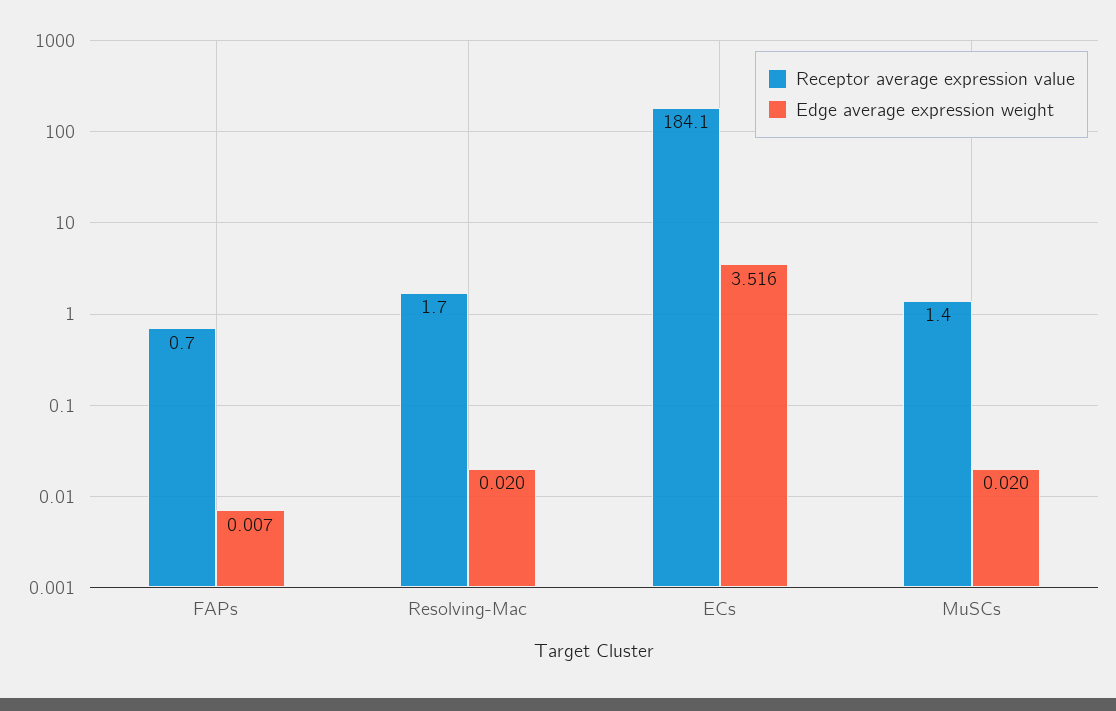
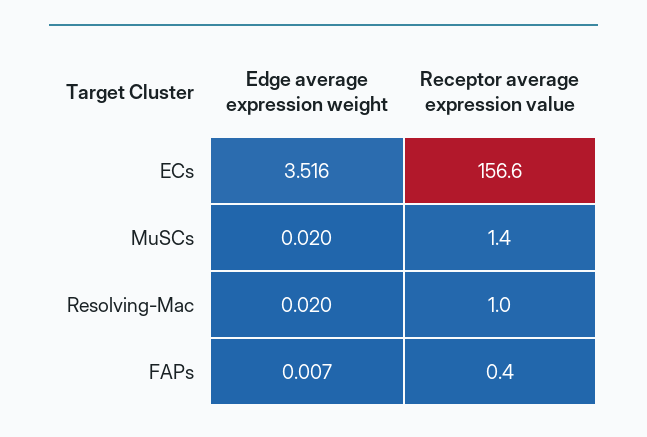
Receptor average expression value, FAPs: 0.7 -> 0.4
Receptor average expression value, Resolving-Mac: 1.7 -> 1
Receptor average expression value, ECs: 184.1 -> 156.6

